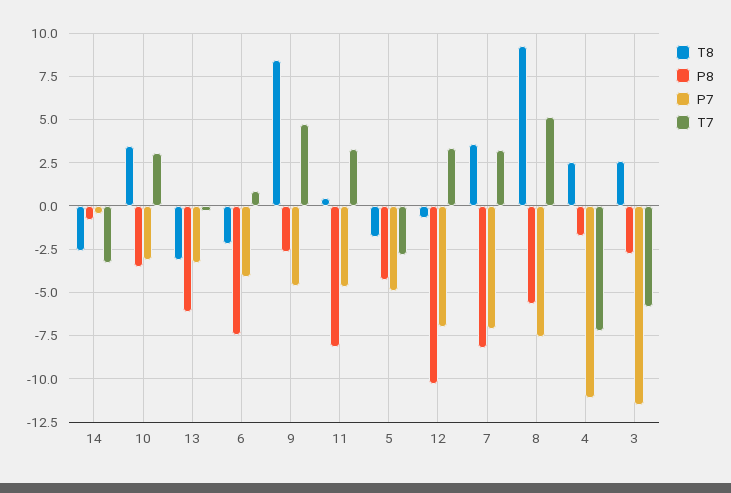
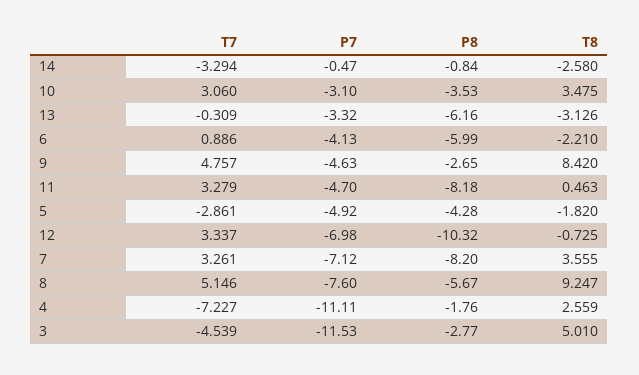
P8, 6: -7.5 -> -5.99
T8, 3: 2.5 -> 5.01
T7, 3: -6 -> -4.539

